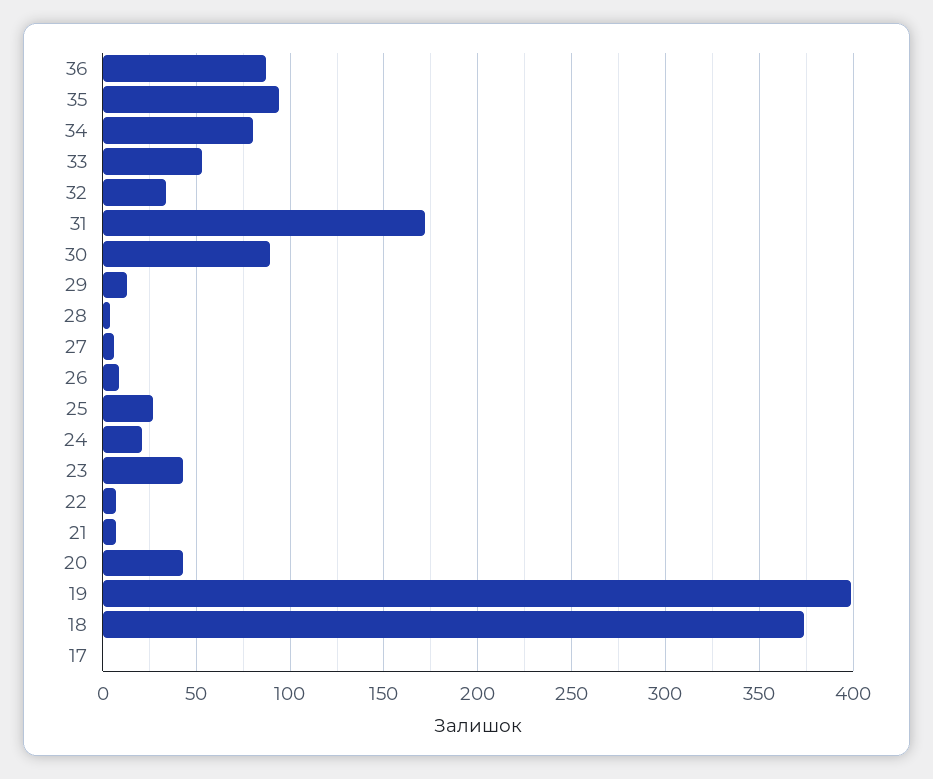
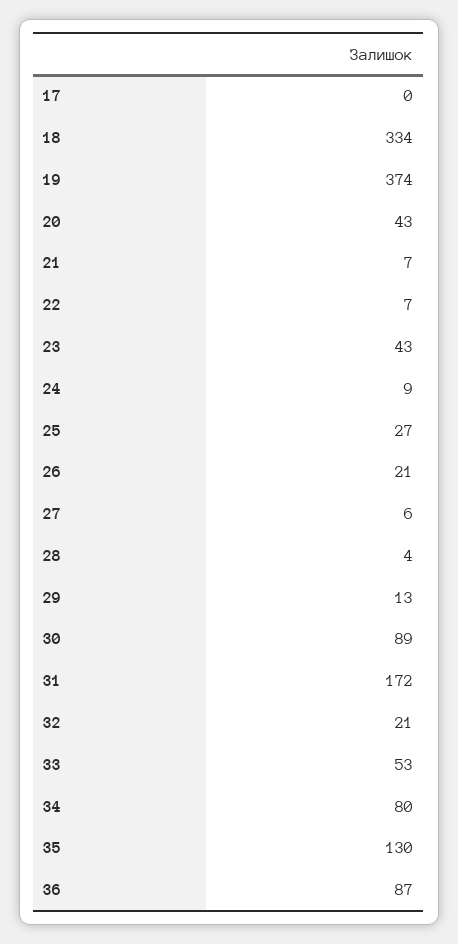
35: 95 -> 130
32: 35 -> 21
26: 10 -> 21
24: 20 -> 9
19: 400 -> 374
18: 375 -> 334

